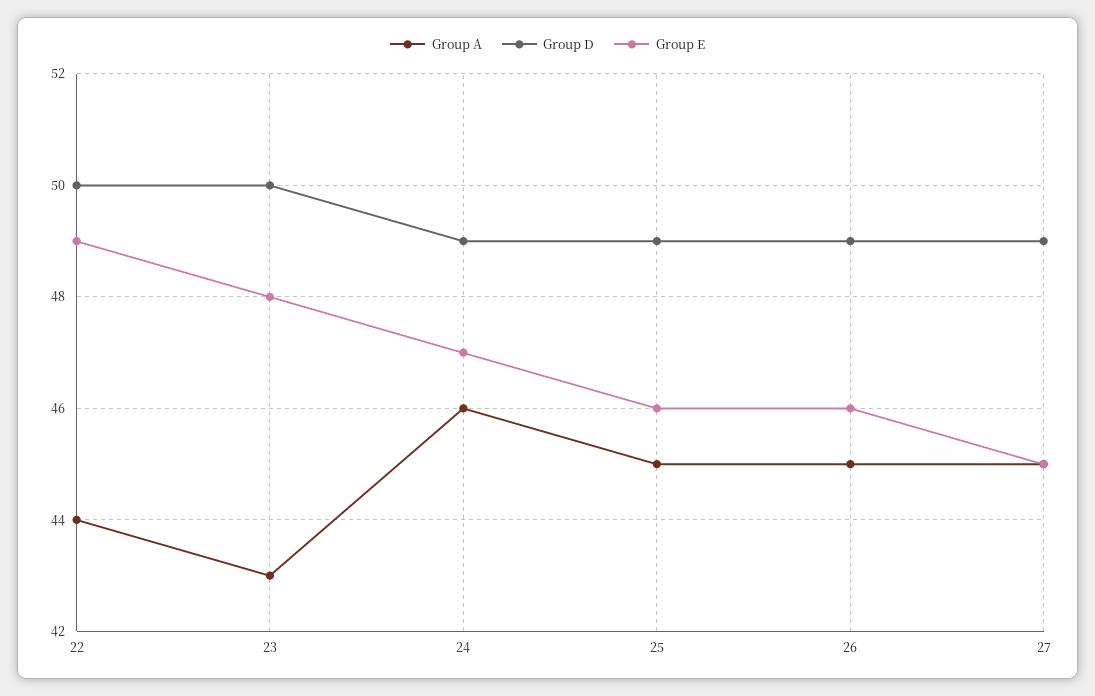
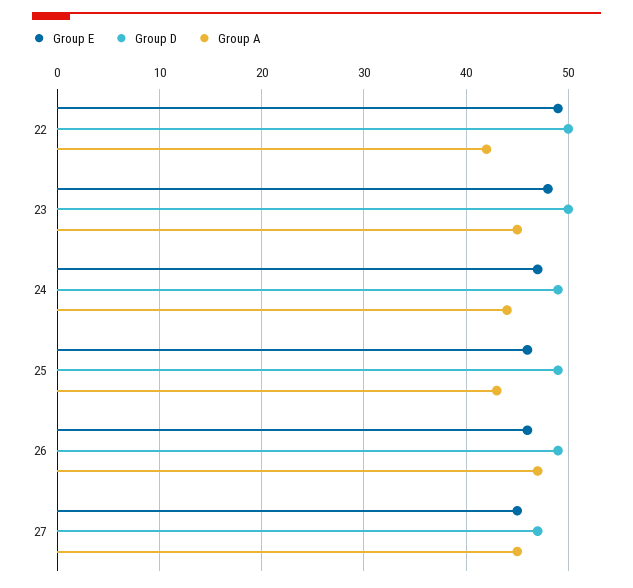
Group A, 22: 44 -> 42
Group A, 23: 43 -> 45
Group A, 24: 46 -> 44
Group A, 25: 45 -> 43
Group A, 26: 45 -> 47
Group D, 27: 49 -> 47

